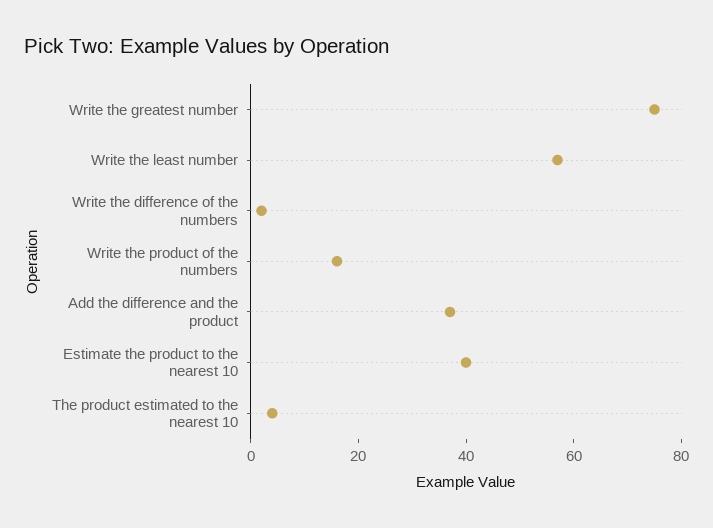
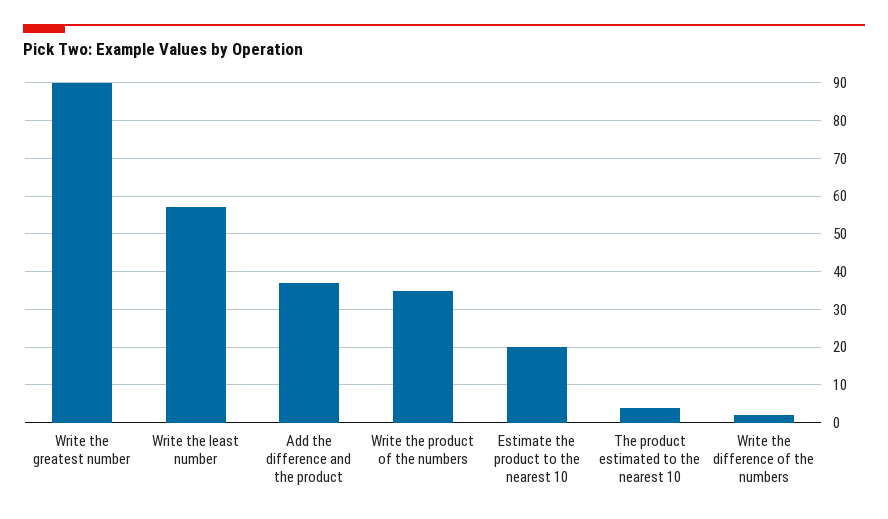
Write the greatest number: 75 -> 90
Write the product of the numbers: 15 -> 35
Estimate the product to the nearest 10: 40 -> 20

